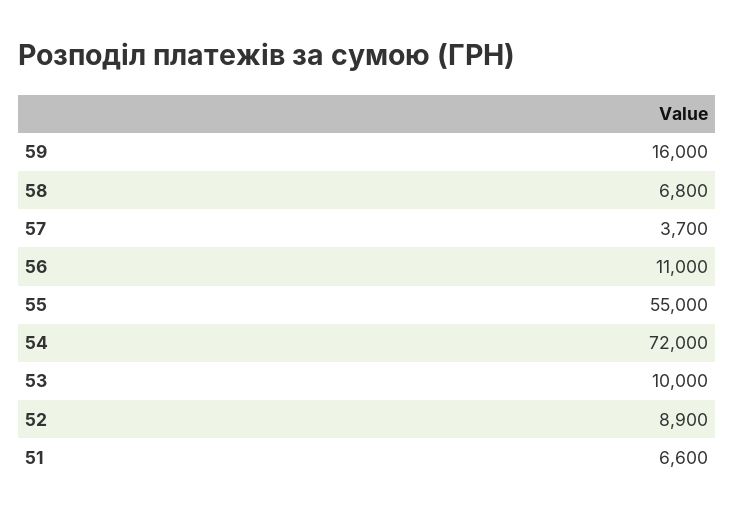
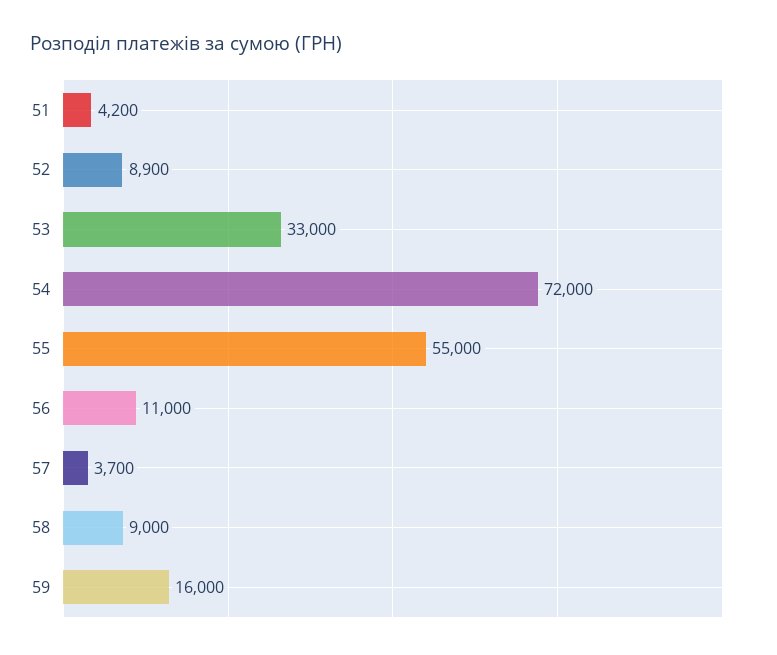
58: 6800 -> 9000
53: 10000 -> 33000
51: 6600 -> 4200

